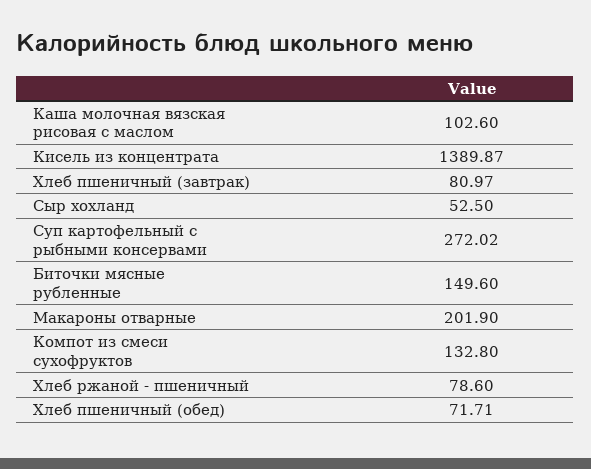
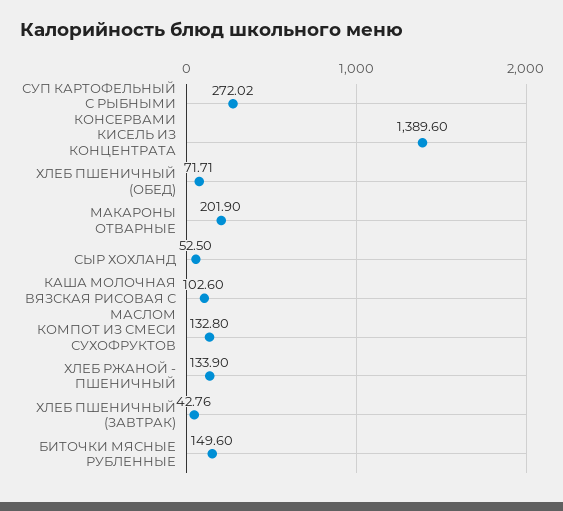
Кисель из концентрата: 1389.87 -> 1389.6
Хлеб пшеничный (завтрак): 80.97 -> 42.76
Хлеб ржаной - пшеничный: 78.6 -> 133.9

